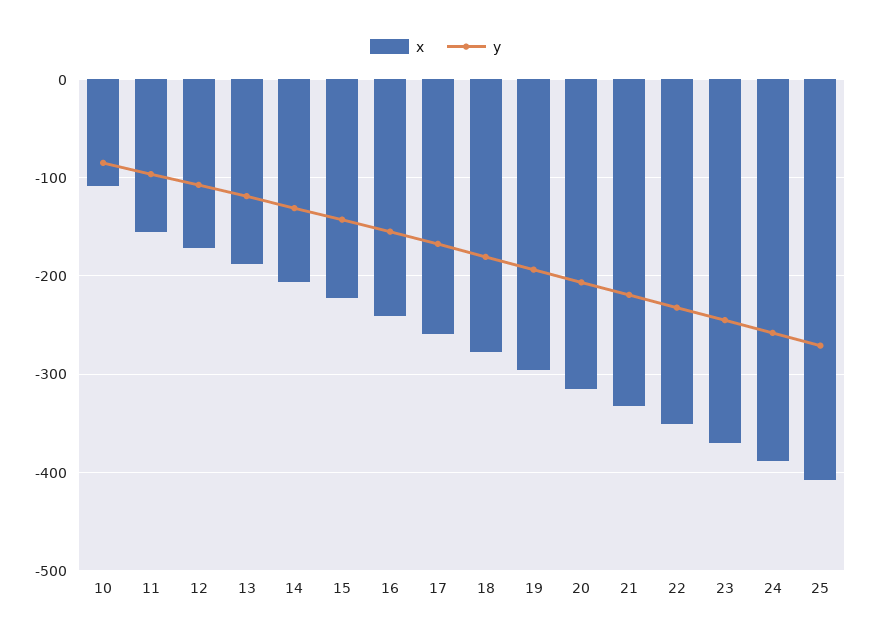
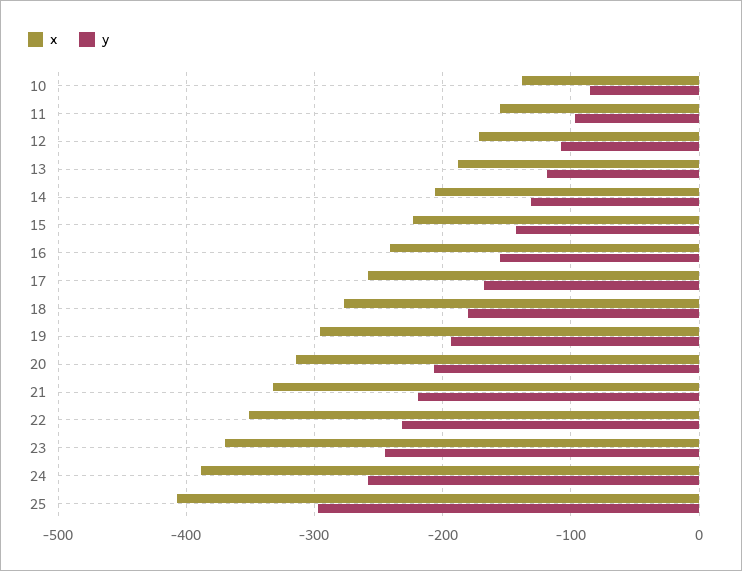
x, 10: -110 -> -140
y, 25: -270 -> -300

